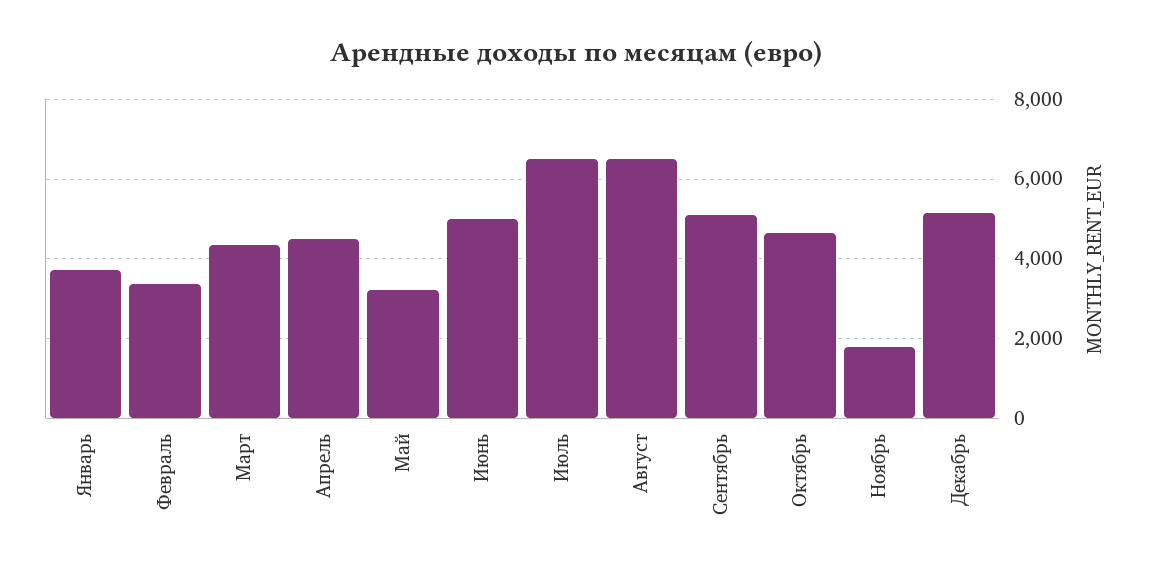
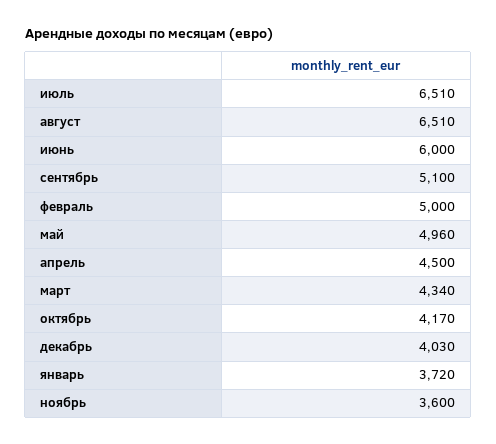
Февраль: 3400 -> 5000
Май: 3200 -> 4960
Июнь: 5000 -> 6000
Октябрь: 4600 -> 4170
Ноябрь: 1800 -> 3600
Декабрь: 5200 -> 4030

